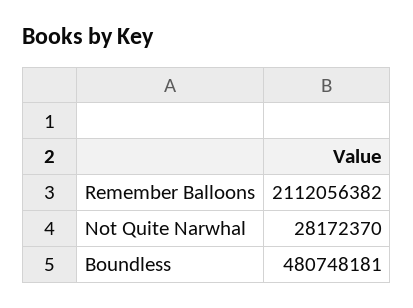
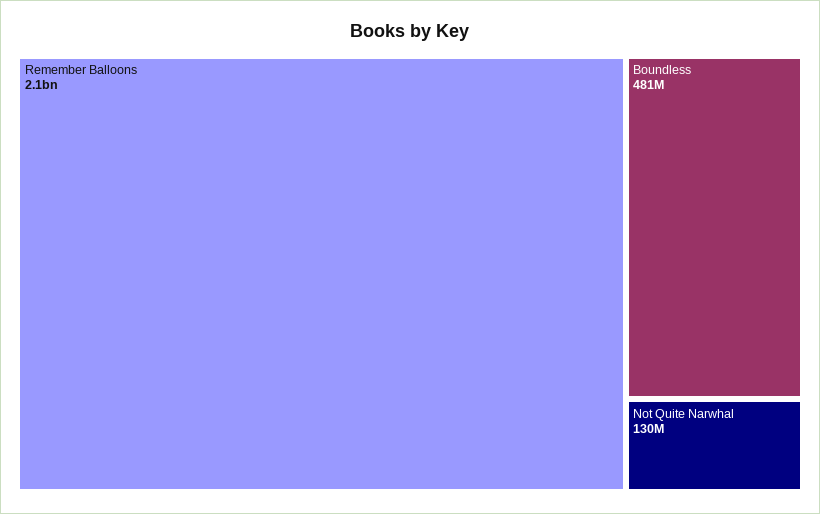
Not Quite Narwhal: 28172370 -> 130000000

